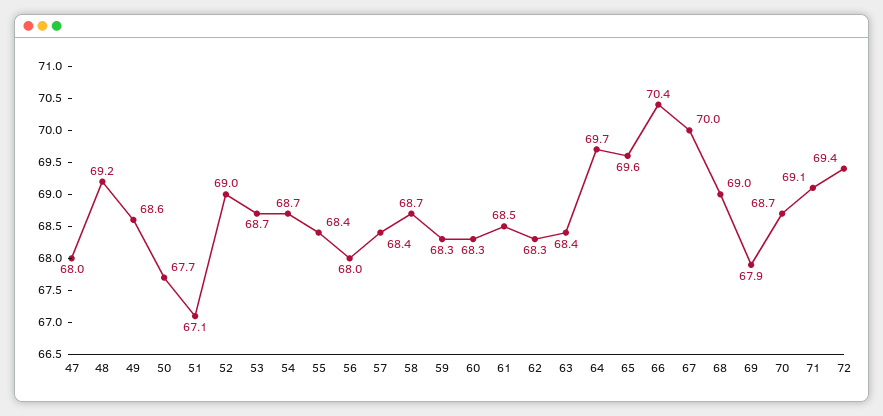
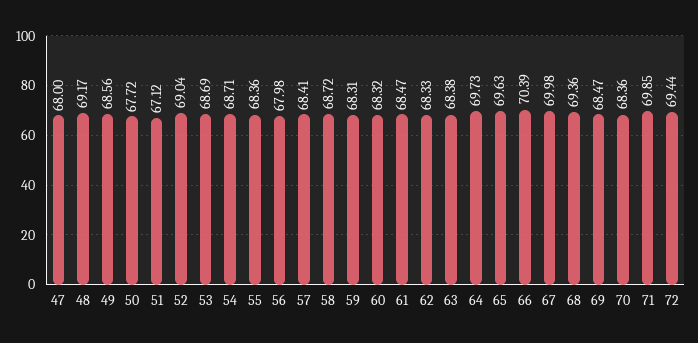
68: 69 -> 69.36
69: 67.9 -> 68.47
70: 68.7 -> 68.36
71: 69.1 -> 69.85

